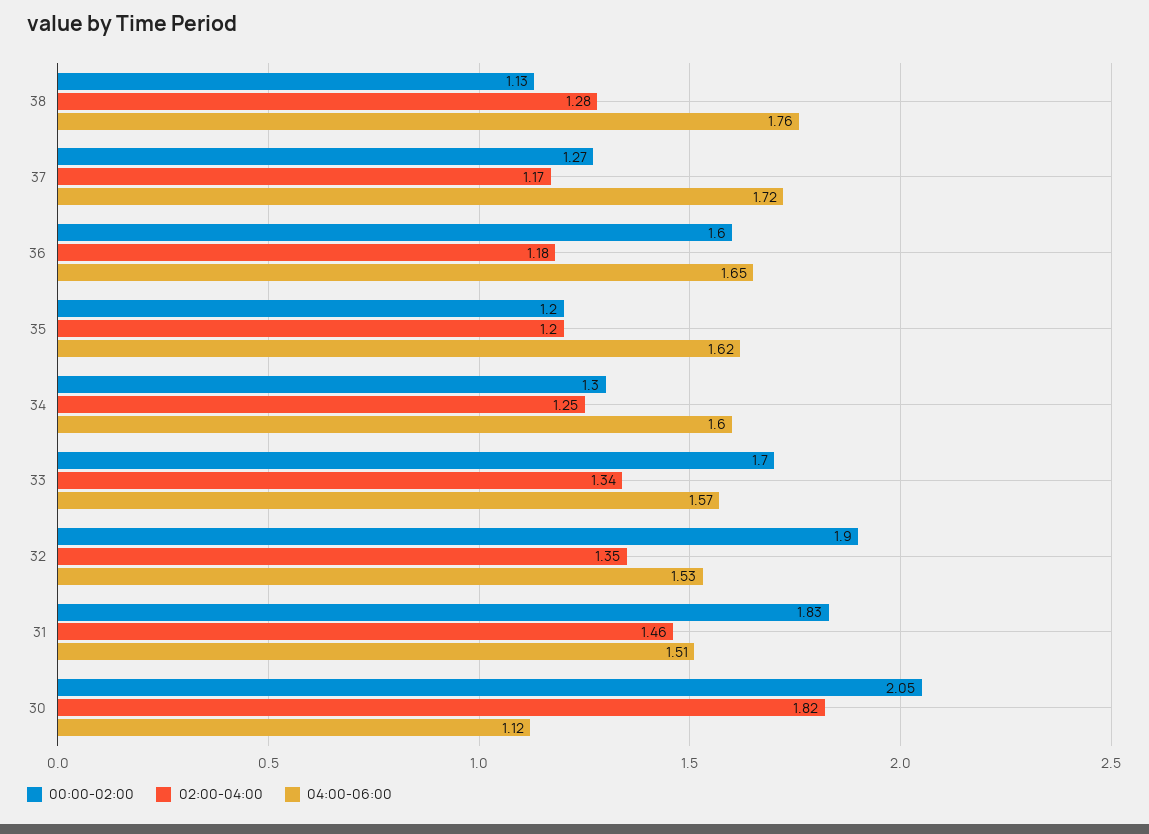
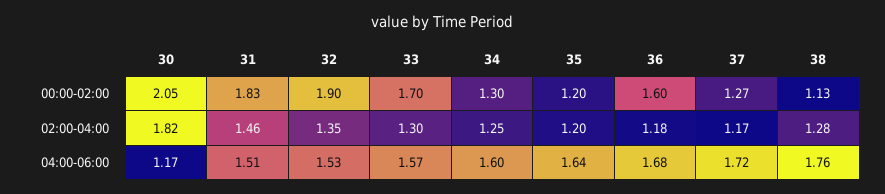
04:00-06:00, 36: 1.65 -> 1.68
04:00-06:00, 35: 1.62 -> 1.64
02:00-04:00, 33: 1.34 -> 1.3
04:00-06:00, 30: 1.12 -> 1.17

